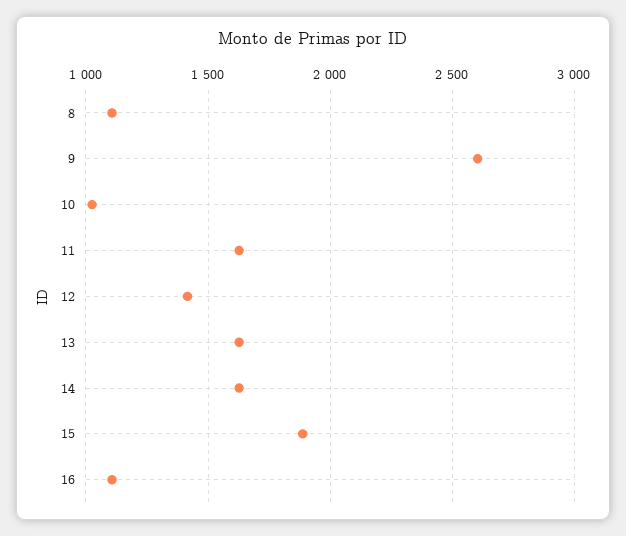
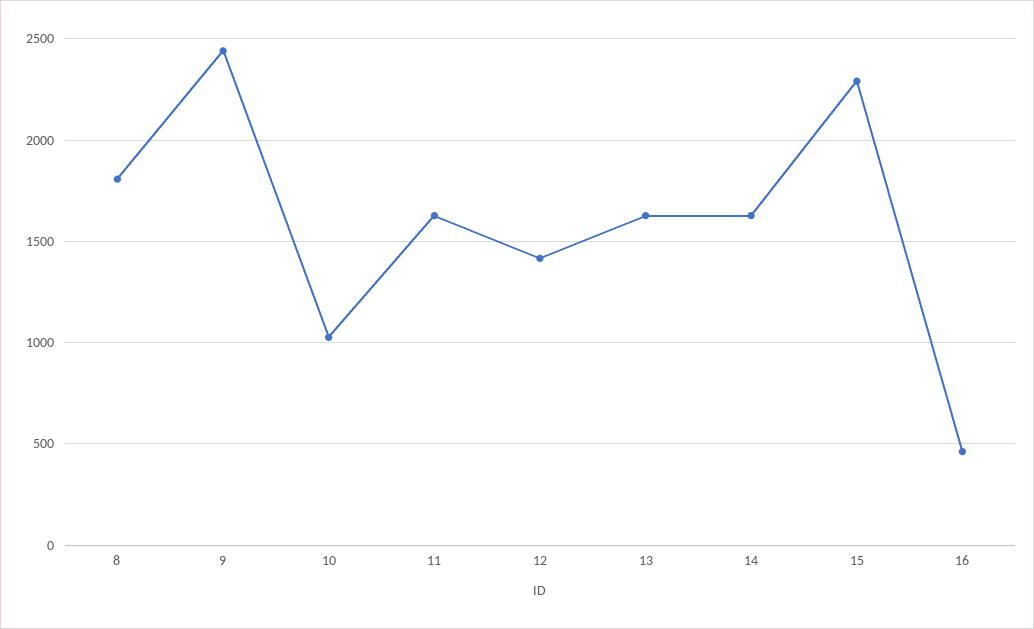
8: 1100 -> 1800
9: 2600 -> 2450
15: 1900 -> 2300
16: 1100 -> 450

